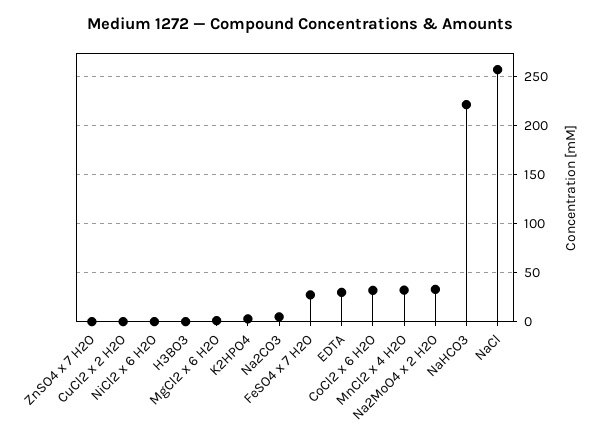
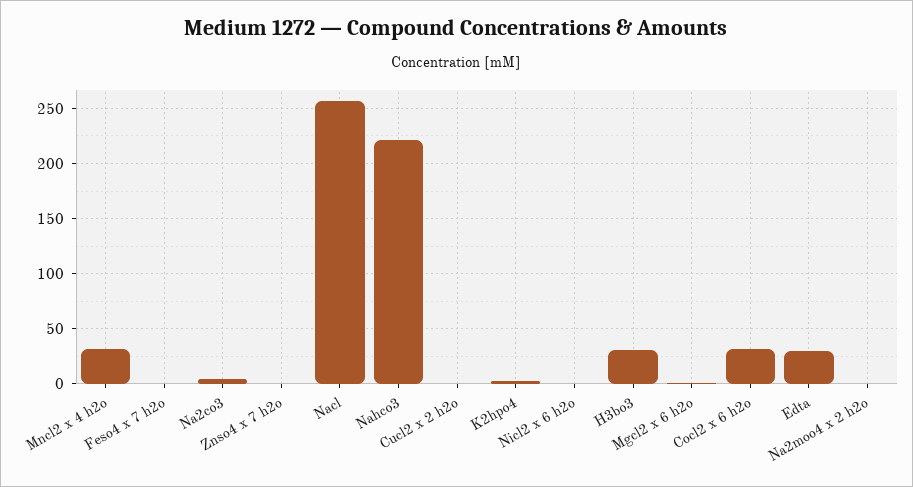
H3BO3: 0 -> 30
FeSO4 x 7 H2O: 30 -> 0
Na2MoO4 x 2 H2O: 30 -> 0

